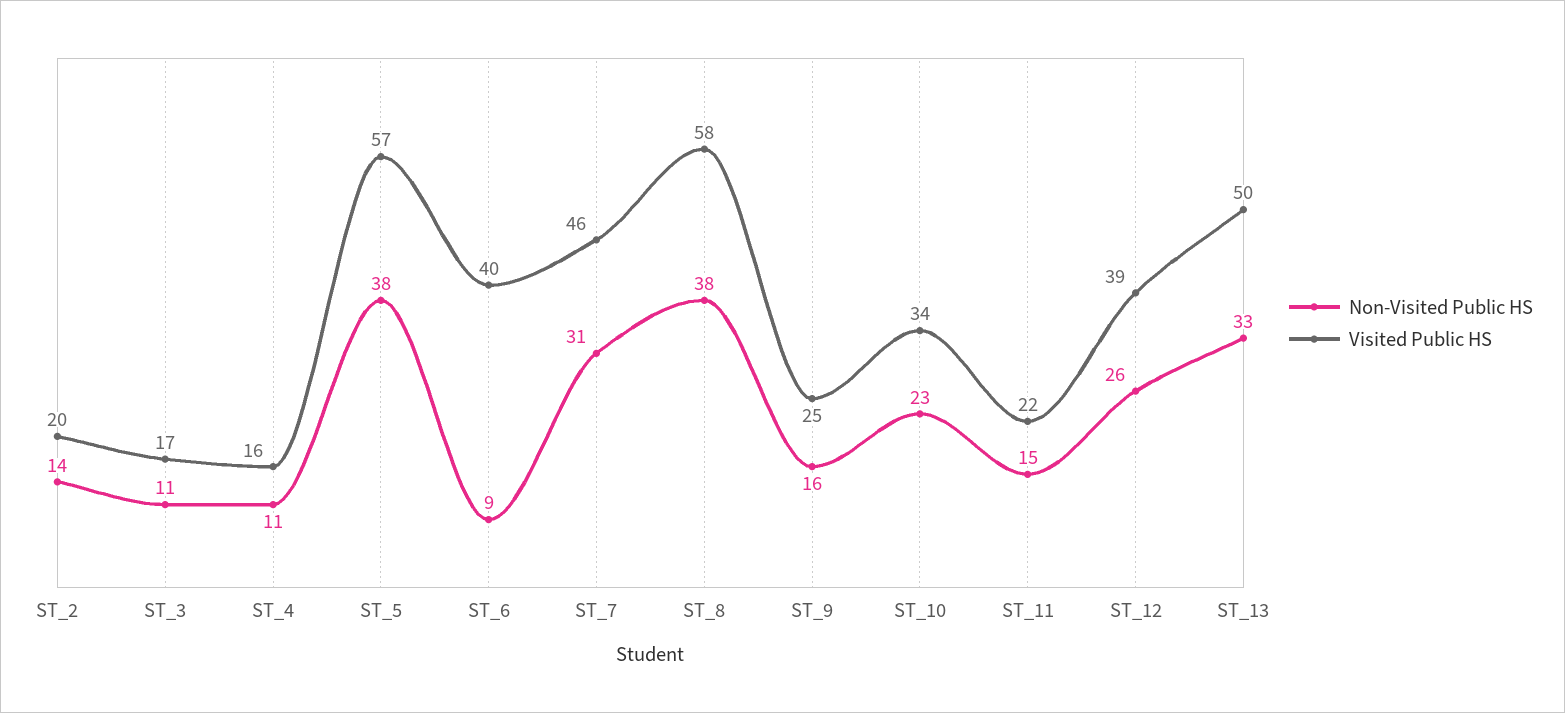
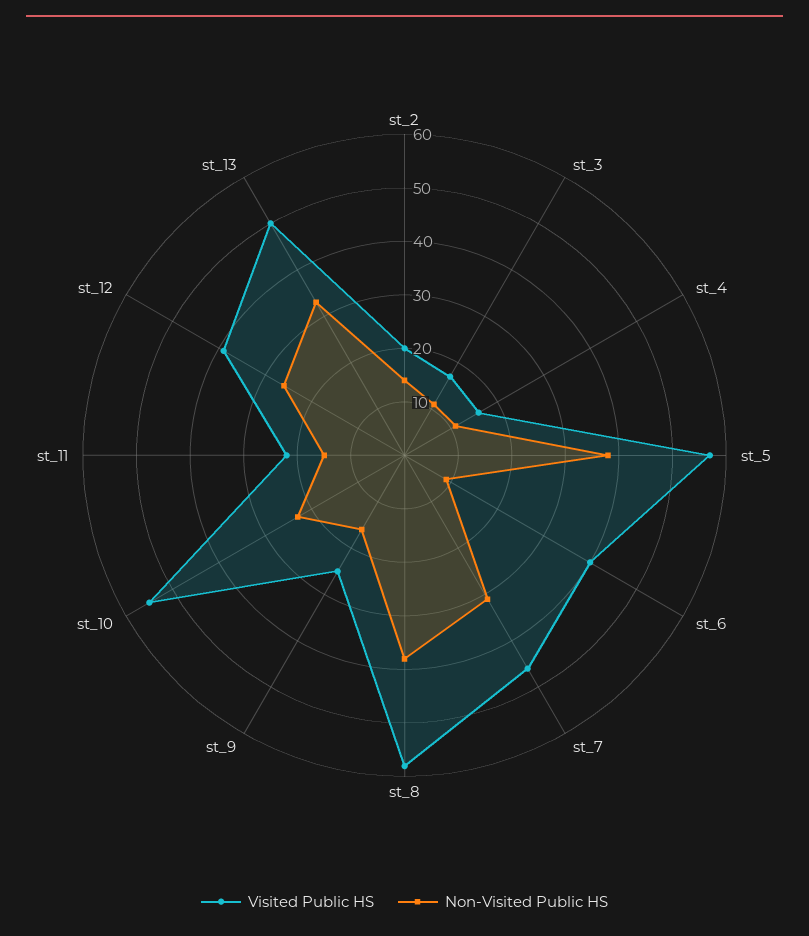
Visited Public HS, ST_10: 34 -> 55

